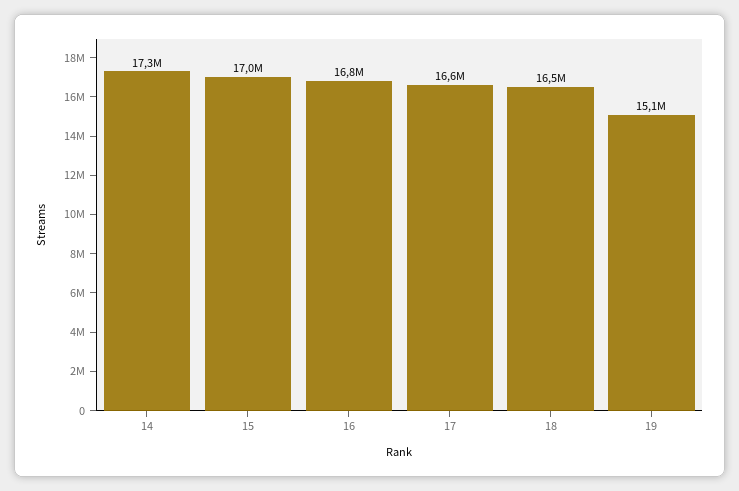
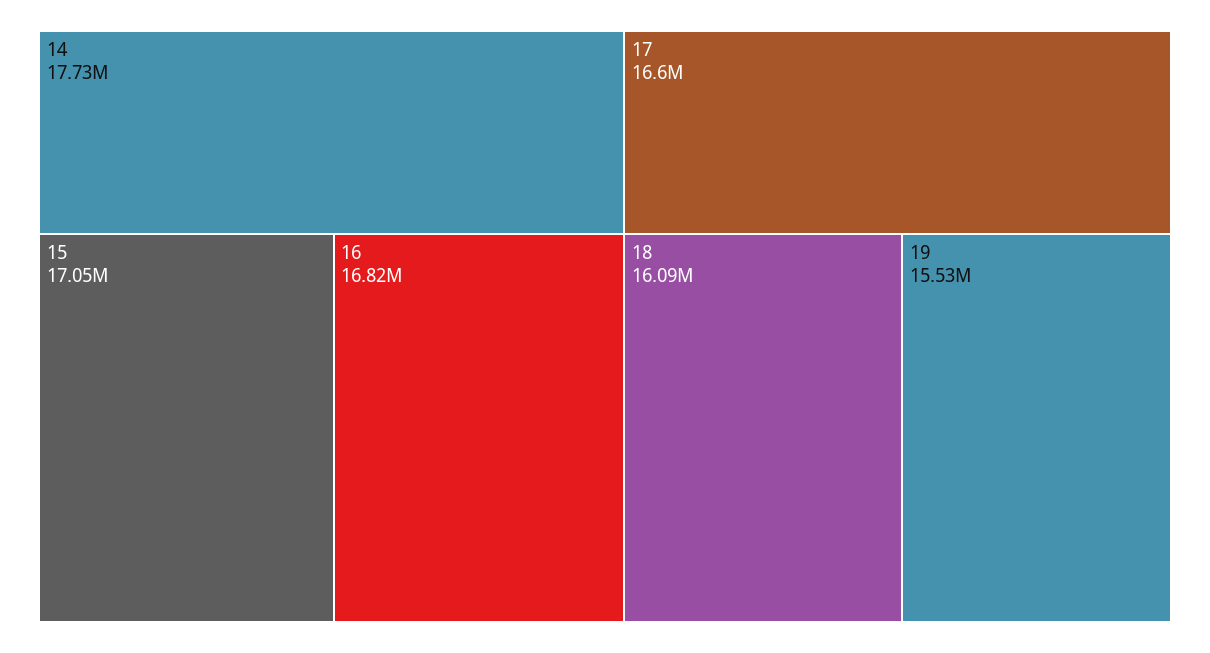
14: 17300000 -> 17730000
18: 16500000 -> 16090000
19: 15100000 -> 15530000

